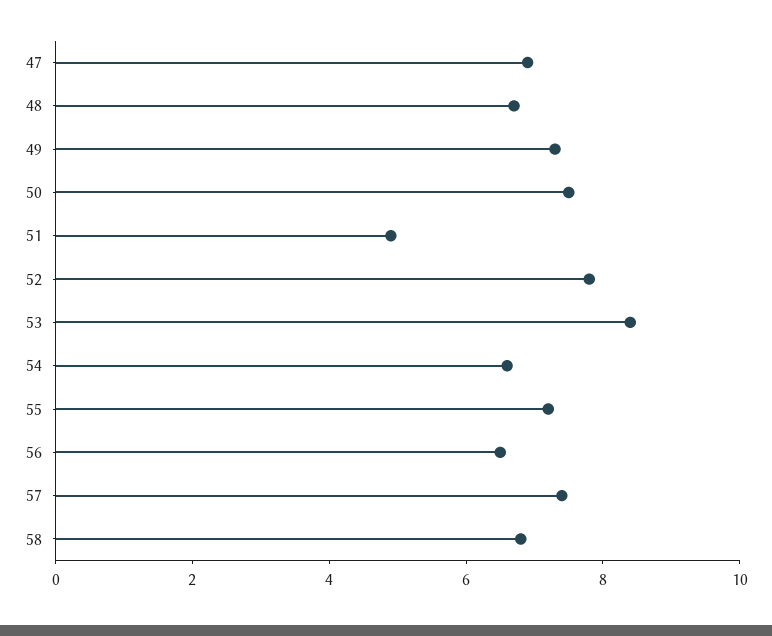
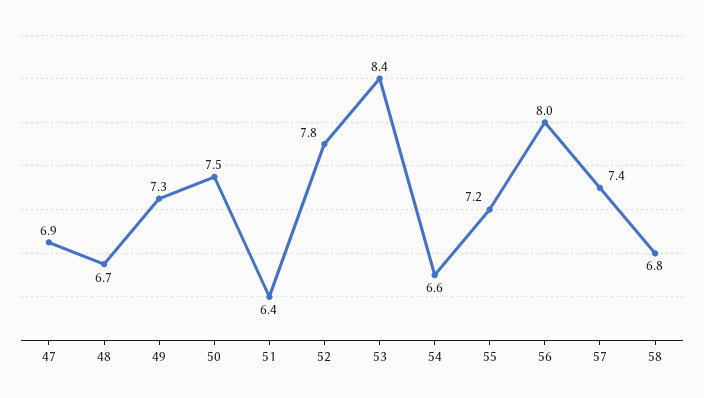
51: 5 -> 6.4
56: 6.5 -> 8

